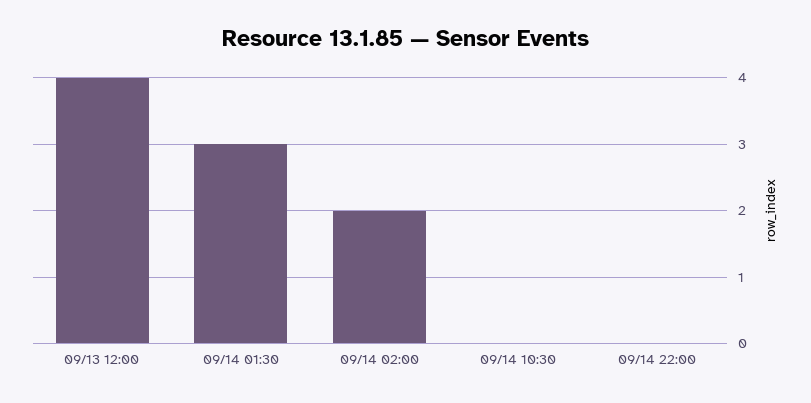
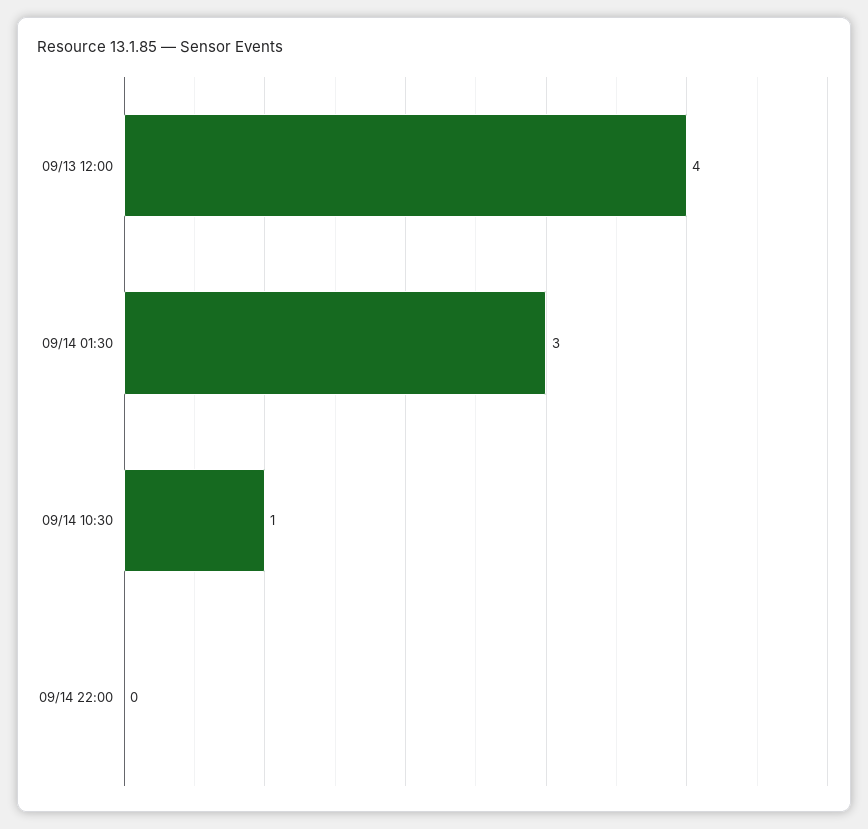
09/14 02:00: 2 -> none
09/14 10:30: 0 -> 1

